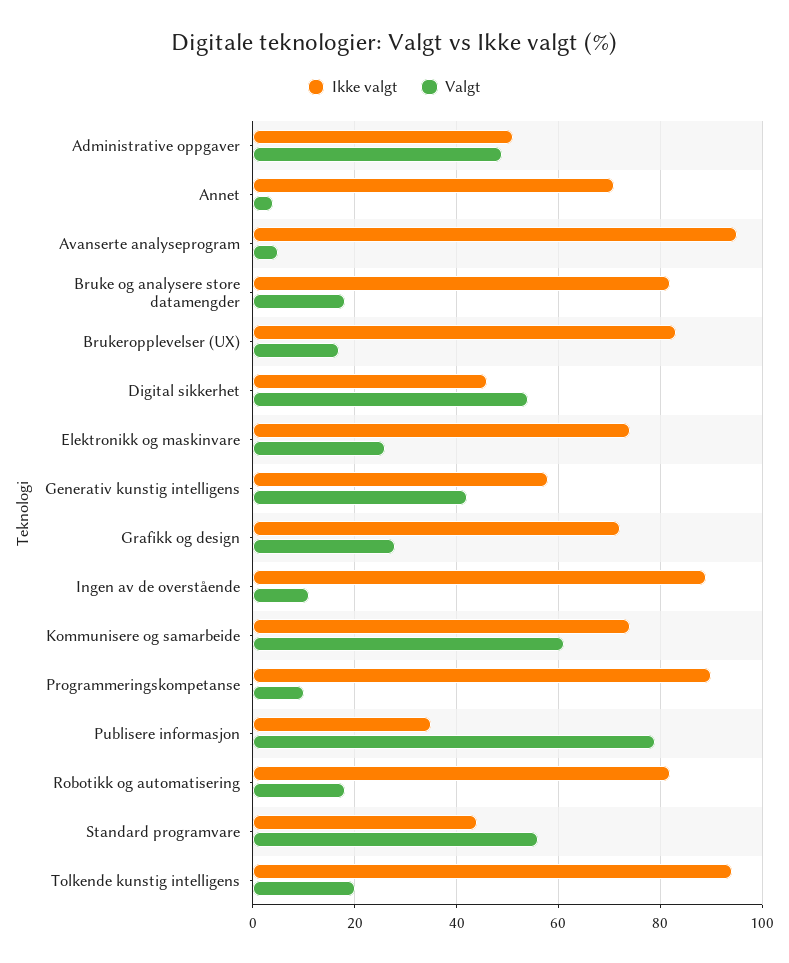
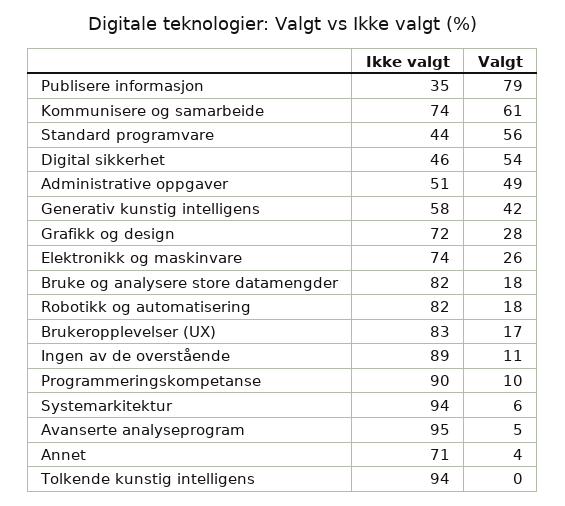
Valgt, Tolkende kunstig intelligens: 20 -> 0
Ikke valgt, Systemarkitektur: none -> 94
Valgt, Systemarkitektur: none -> 6

